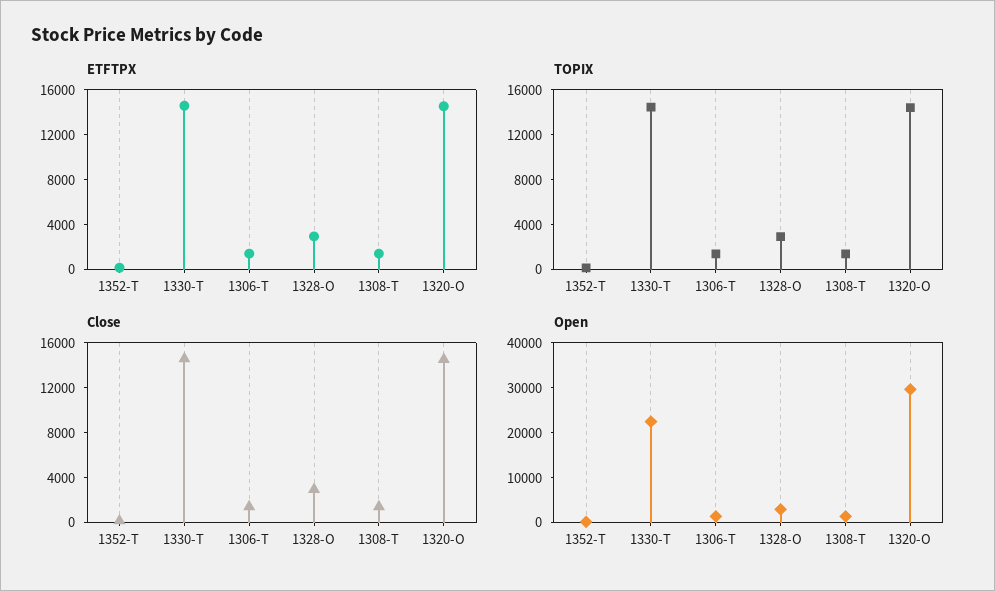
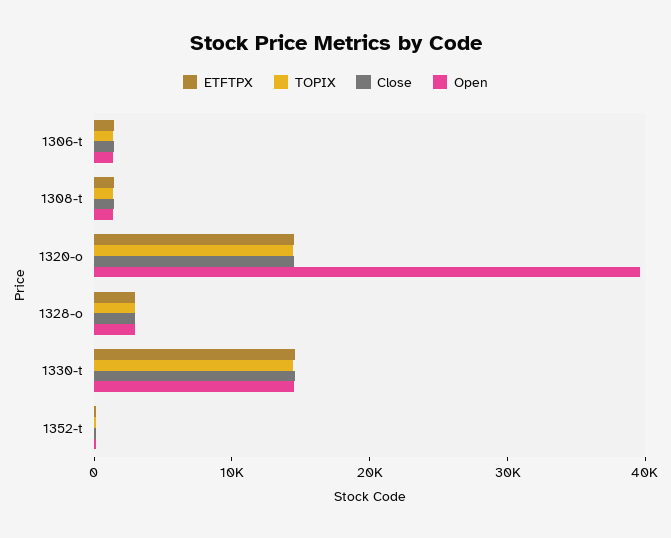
Open, 1330-T: 22000 -> 14000
Open, 1320-O: 30000 -> 40000

